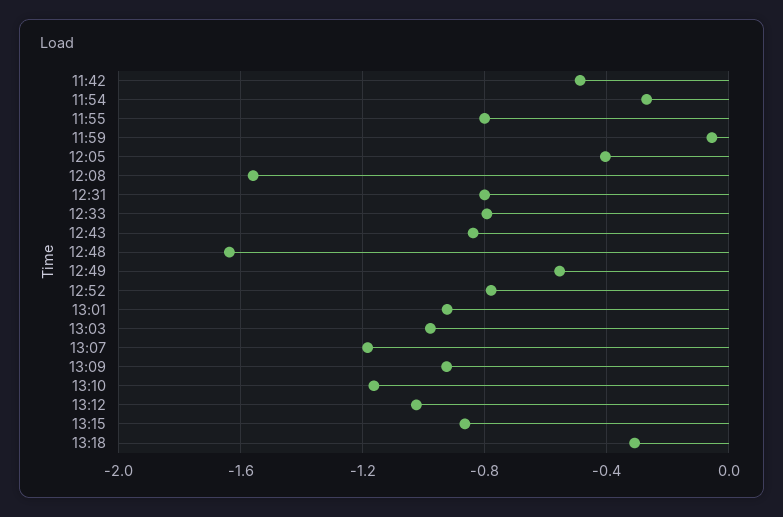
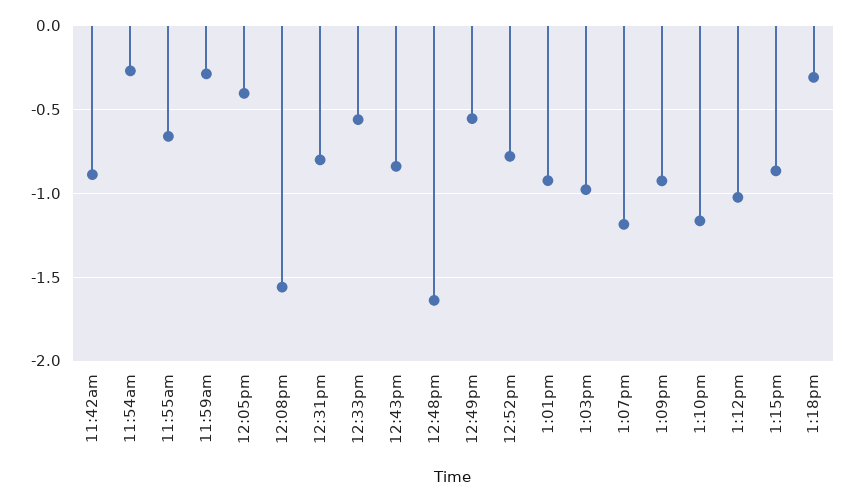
11:42: -0.5 -> -0.9
11:55: -0.8 -> -0.65
11:59: -0.05 -> -0.3
12:33: -0.8 -> -0.55

